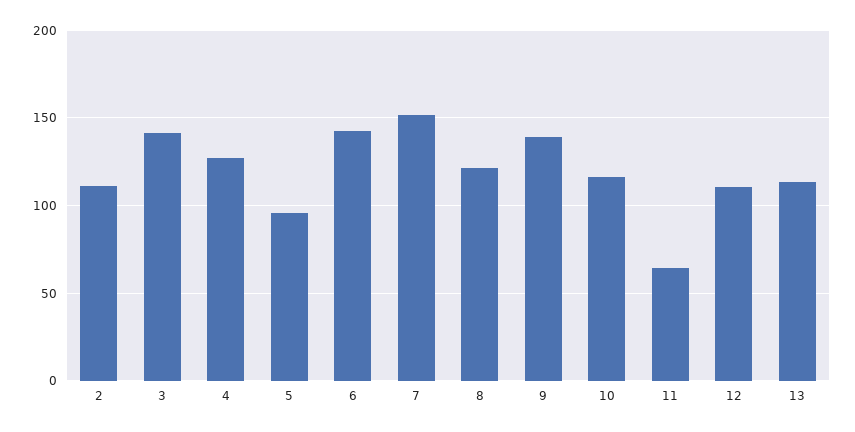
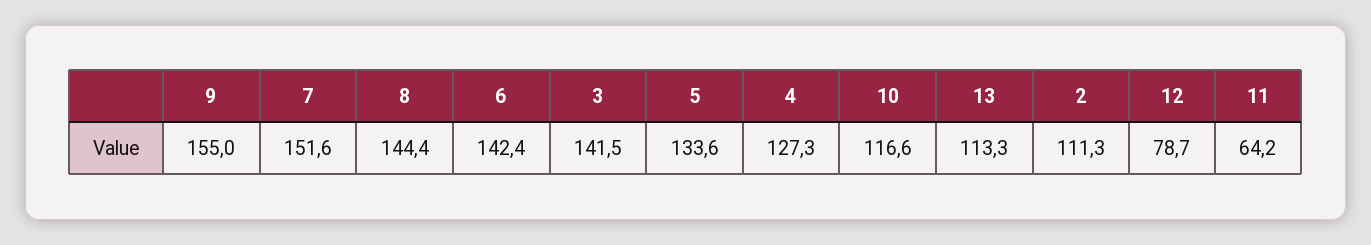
5: 95 -> 133.6
8: 120 -> 144.4
9: 140 -> 155
12: 110 -> 78.7

